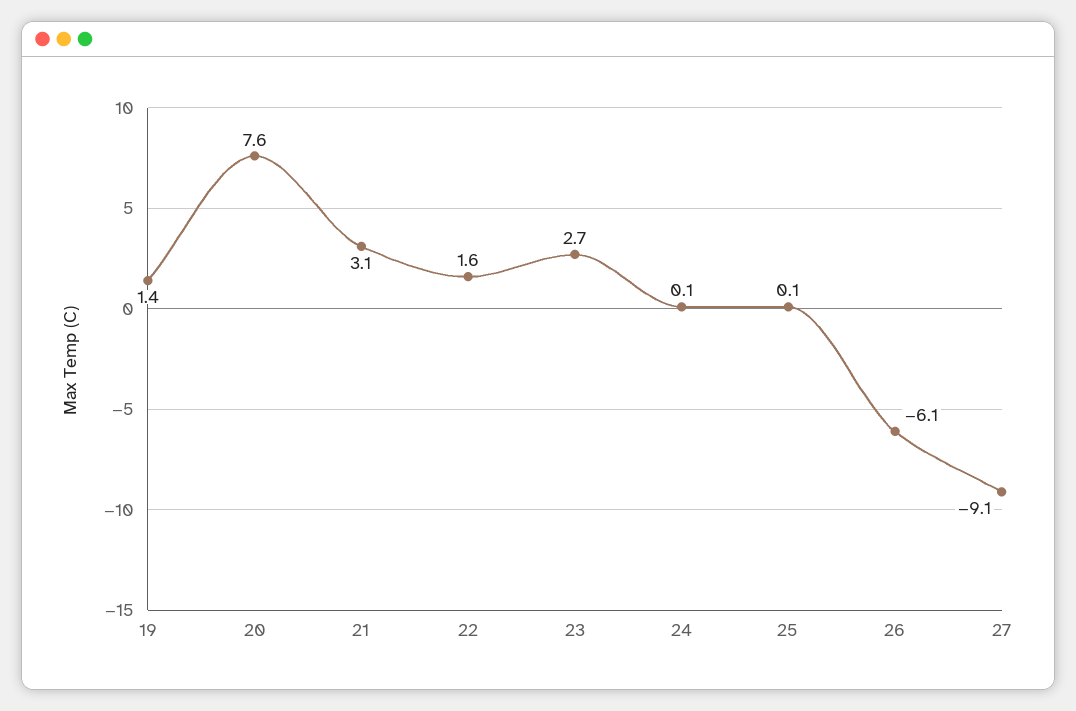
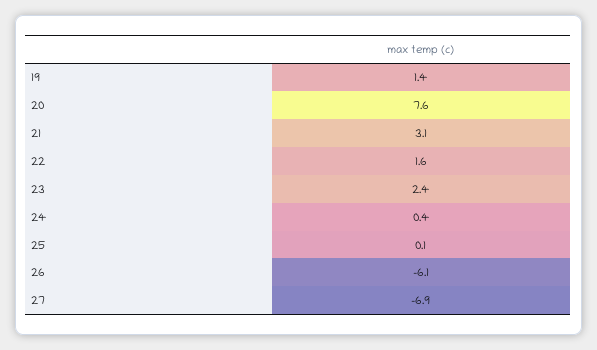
23: 2.7 -> 2.4
24: 0.1 -> 0.4
27: -9.1 -> -6.9

